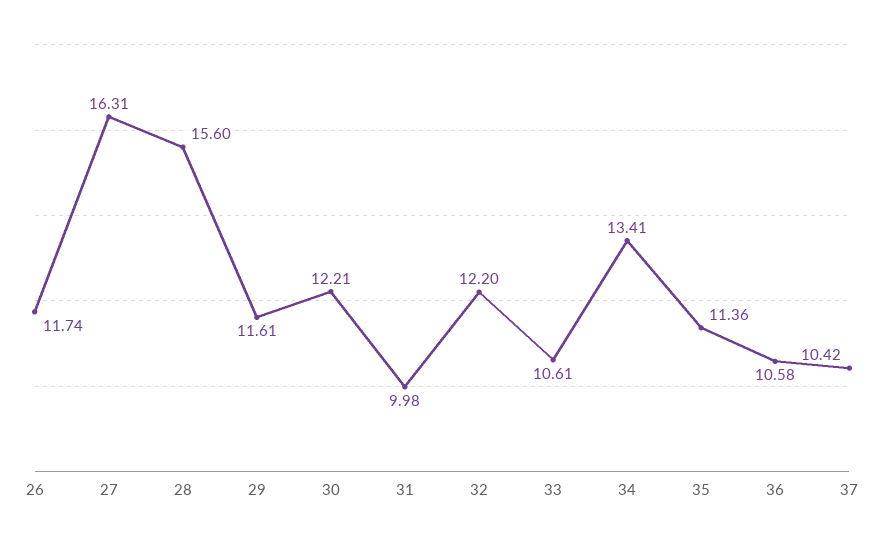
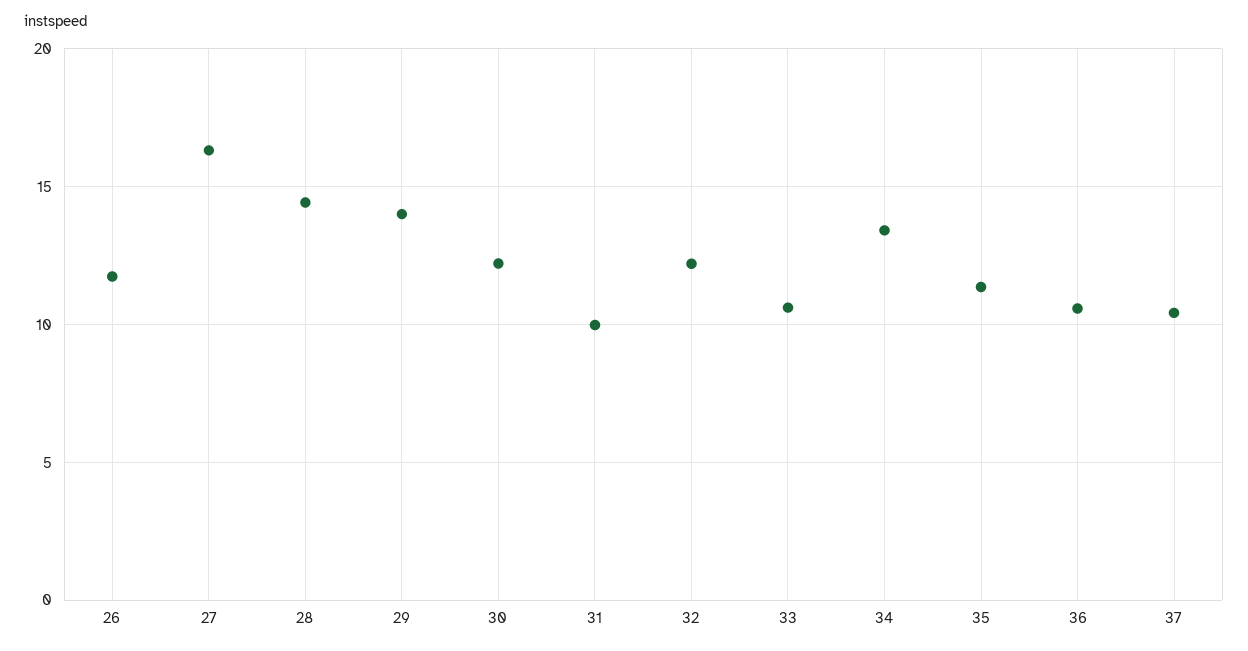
28: 15.6 -> 14.5
29: 11.61 -> 14

